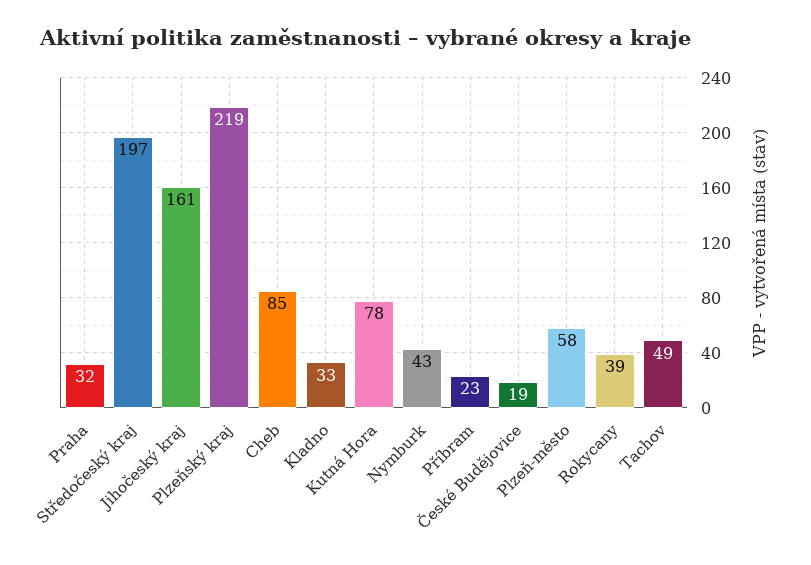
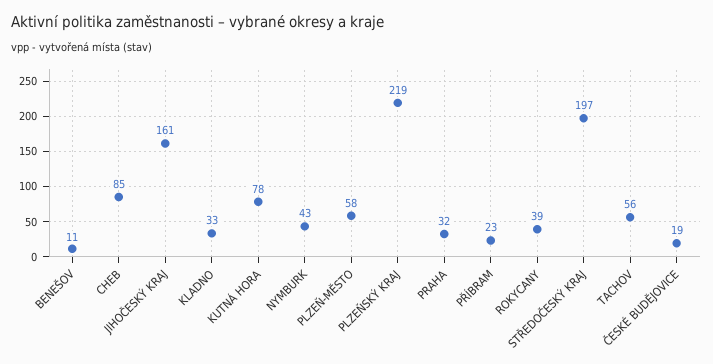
Tachov: 49 -> 56
BENEŠOV: none -> 11

